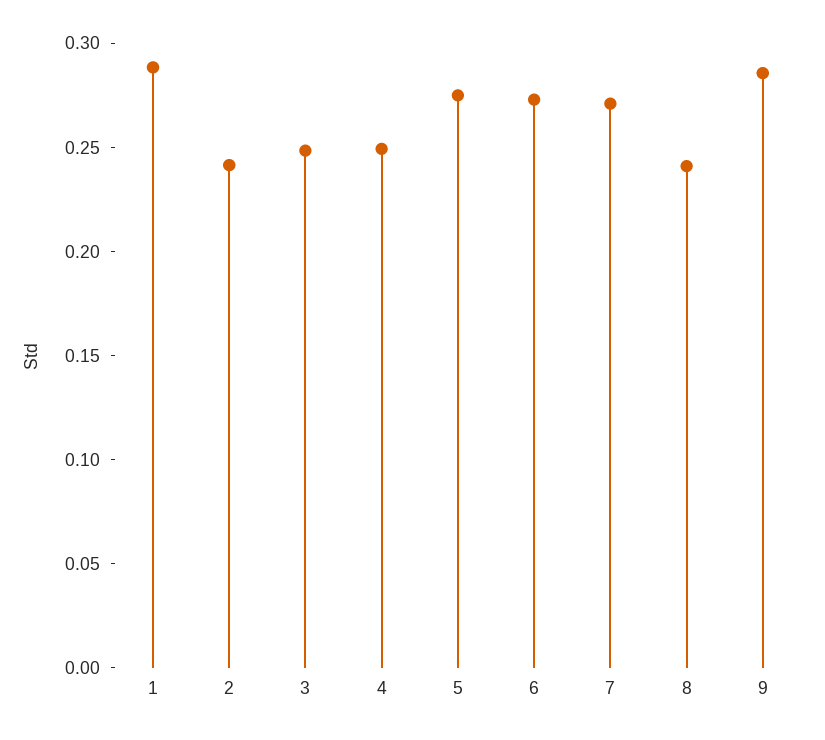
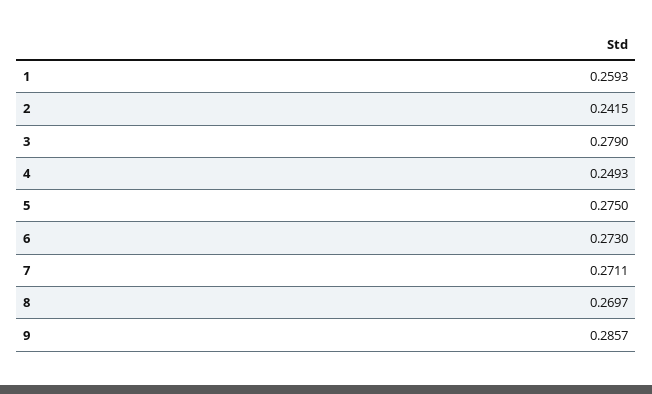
1: 0.29 -> 0.2593
3: 0.25 -> 0.279
8: 0.24 -> 0.2697

